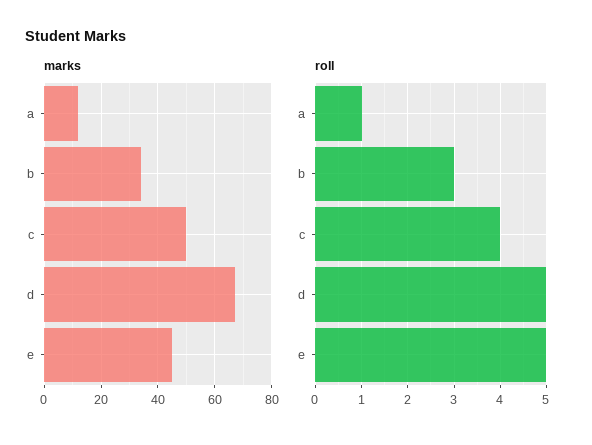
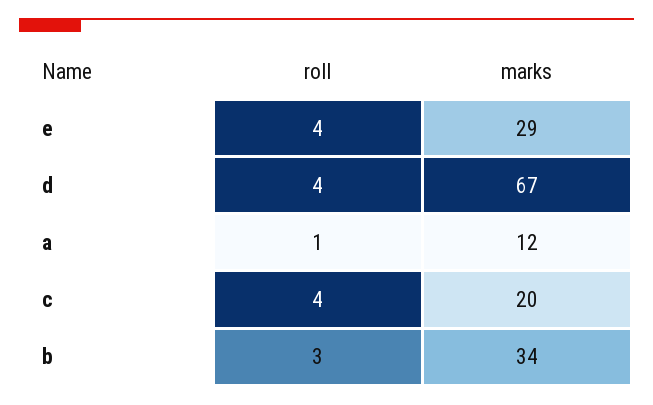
marks, c: 50 -> 20
marks, e: 45 -> 29
roll, d: 5 -> 4
roll, e: 5 -> 4

